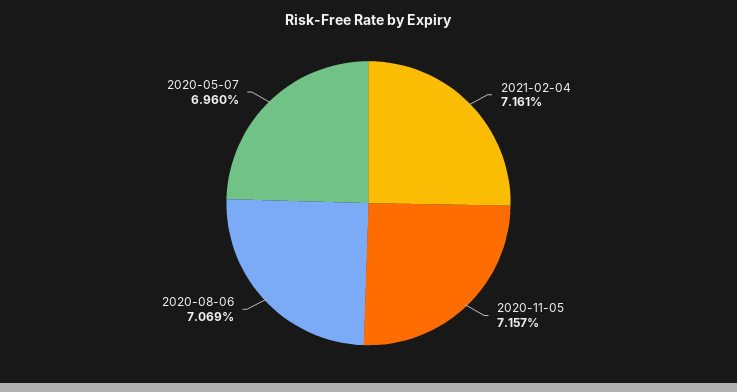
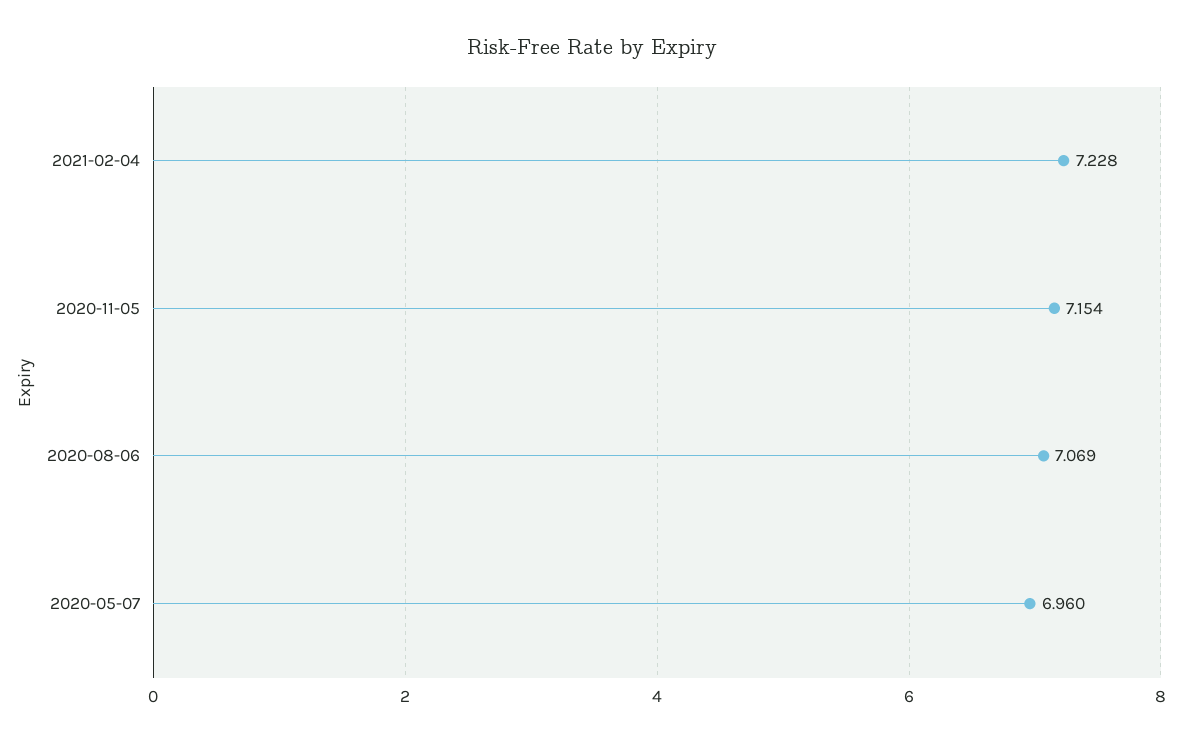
2021-02-04: 7.161 -> 7.228
2020-11-05: 7.157 -> 7.154

